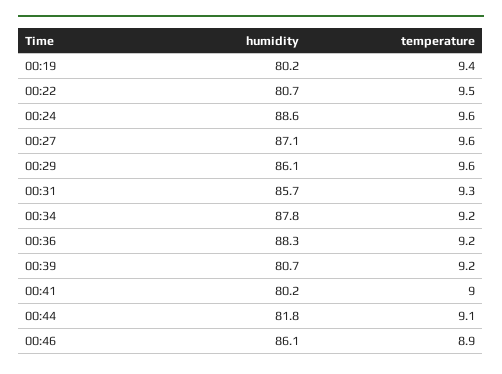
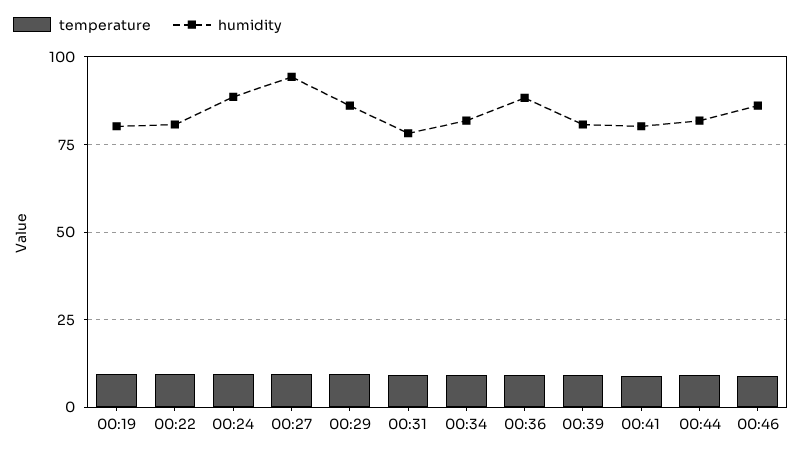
humidity, 00:27: 87.1 -> 95
humidity, 00:31: 85.7 -> 77.5
humidity, 00:34: 87.8 -> 82.5

